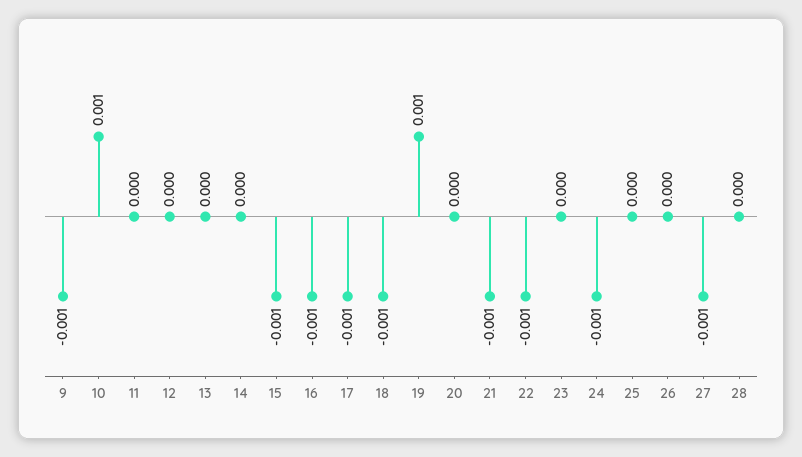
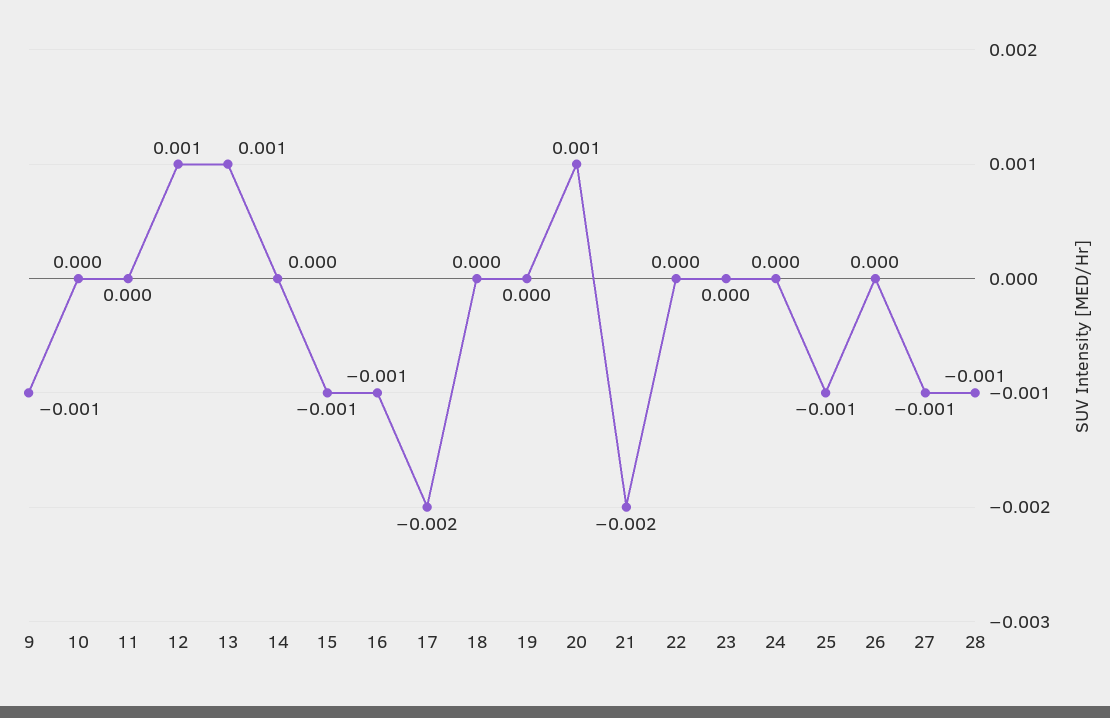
10: 0.001 -> 0
12: 0 -> 0.001
13: 0 -> 0.001
17: -0.001 -> -0.002
18: -0.001 -> 0
19: 0.001 -> 0
20: 0 -> 0.001
21: -0.001 -> -0.002
22: -0.001 -> 0
24: -0.001 -> 0
25: 0 -> -0.001
28: 0 -> -0.001

